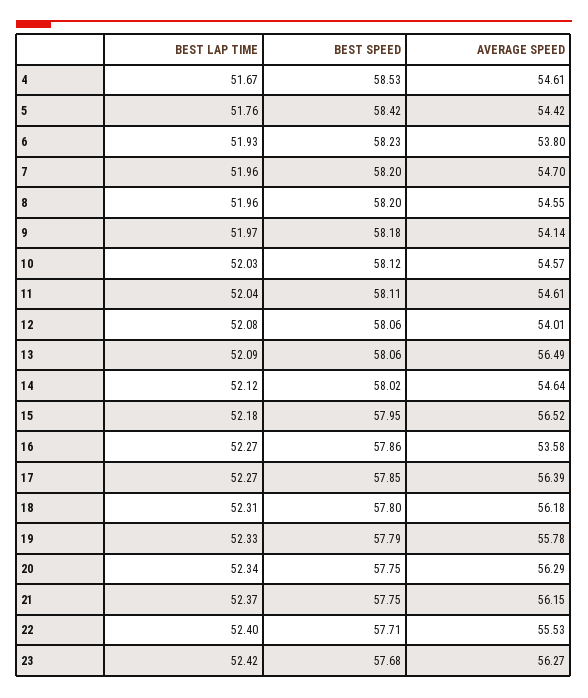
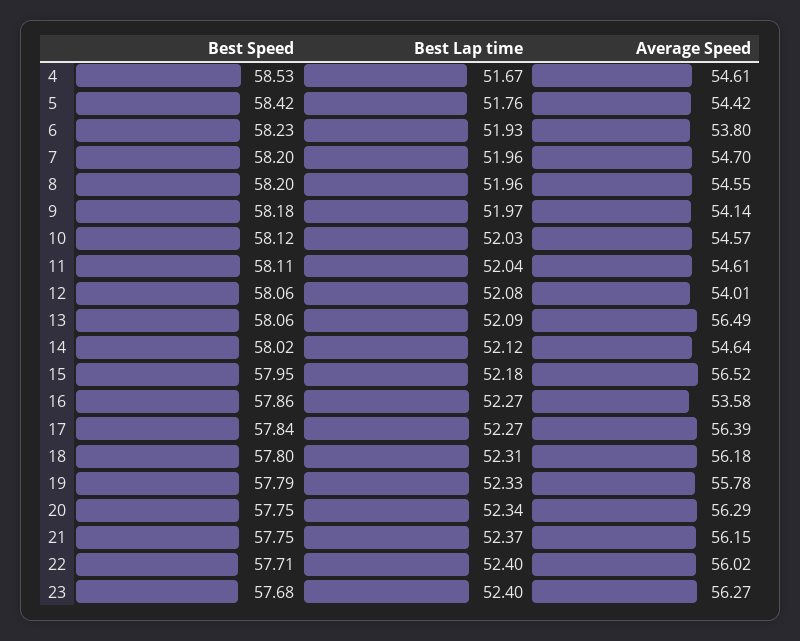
BEST SPEED, 17: 57.85 -> 57.84
AVERAGE SPEED, 22: 55.53 -> 56.02
BEST LAP TIME, 23: 52.42 -> 52.4

